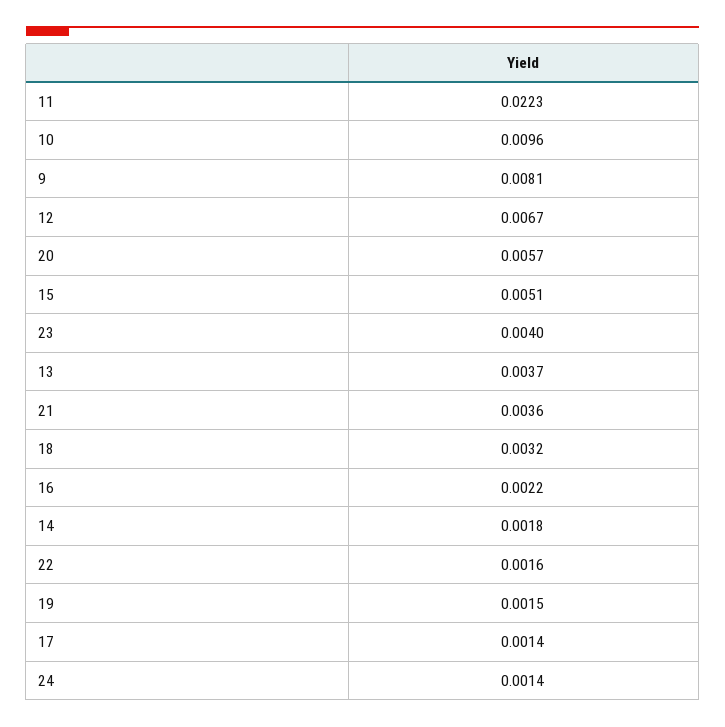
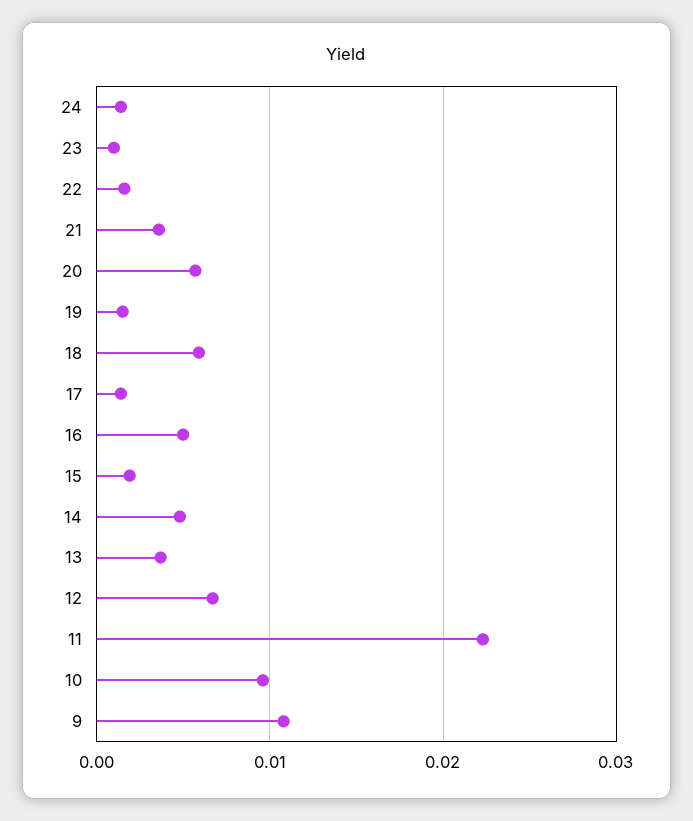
9: 0.0081 -> 0.011
15: 0.0051 -> 0.002
23: 0.004 -> 0.001
18: 0.0032 -> 0.006
16: 0.0022 -> 0.005
14: 0.0018 -> 0.005

